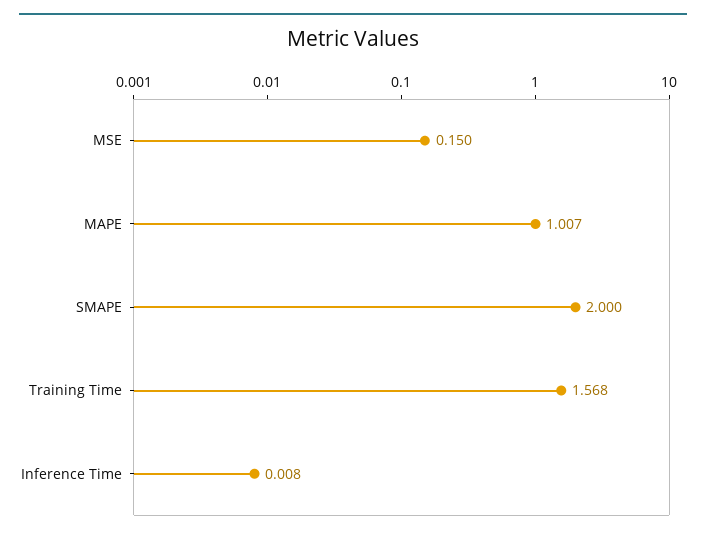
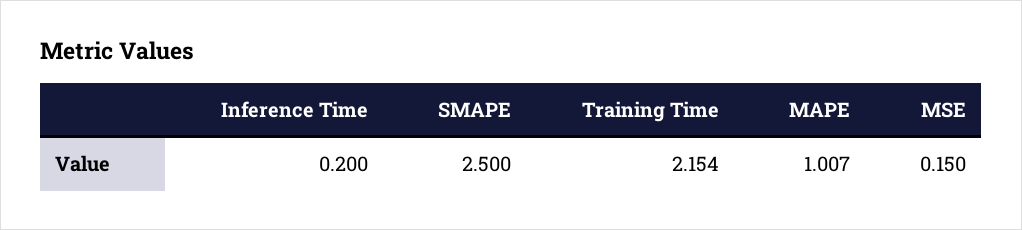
SMAPE: 2 -> 2.5
Training Time: 1.568 -> 2.154
Inference Time: 0.008 -> 0.2

